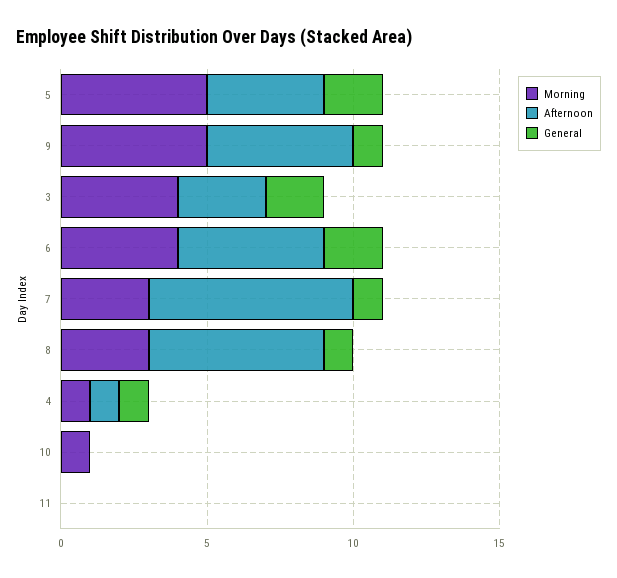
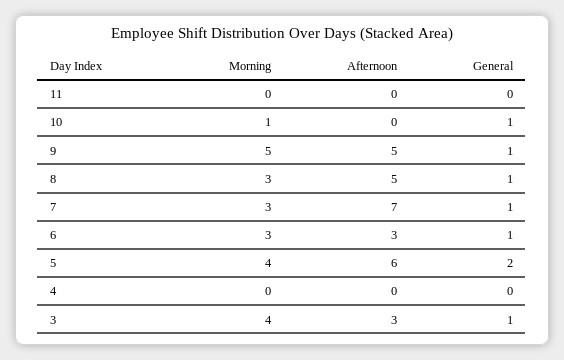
Morning, 5: 5 -> 4
Afternoon, 5: 4 -> 6
General, 3: 2 -> 1
Morning, 6: 4 -> 3
Afternoon, 6: 5 -> 3
General, 6: 2 -> 1
Afternoon, 8: 6 -> 5
Morning, 4: 1 -> 0
Afternoon, 4: 1 -> 0
General, 4: 1 -> 0
General, 10: 0 -> 1

